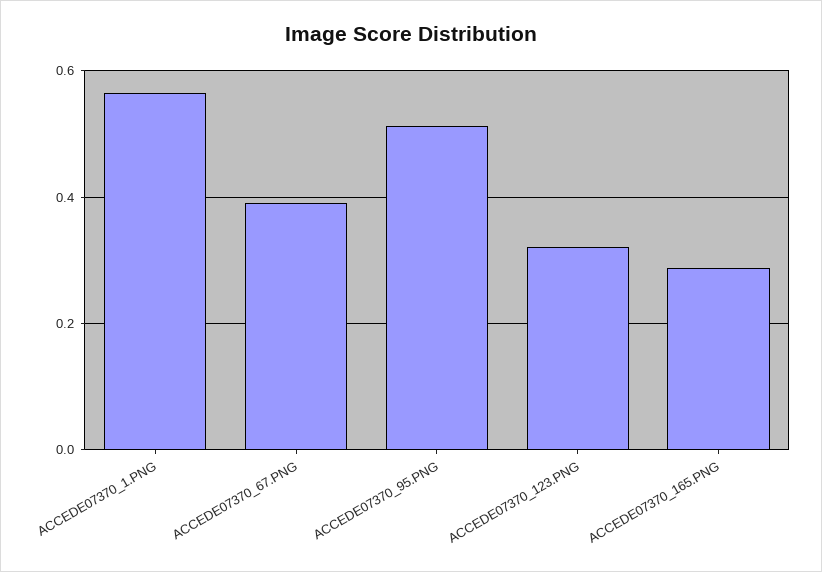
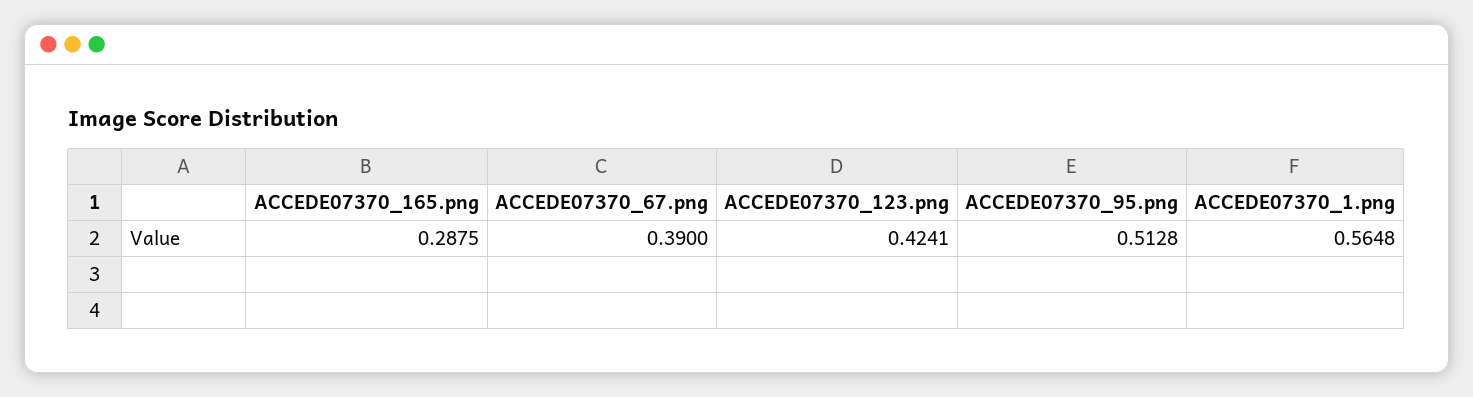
ACCEDE07370_123.PNG: 0.32 -> 0.4241

